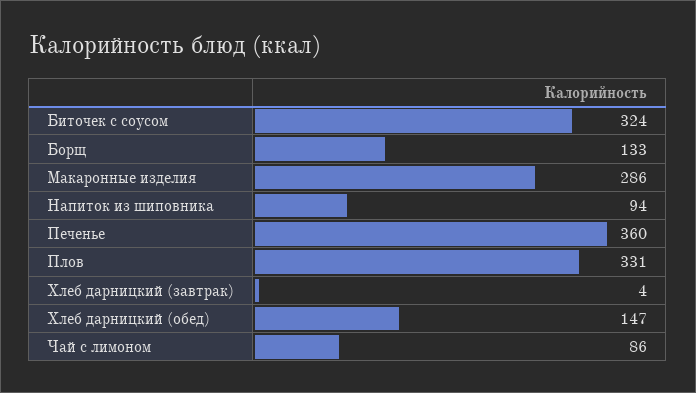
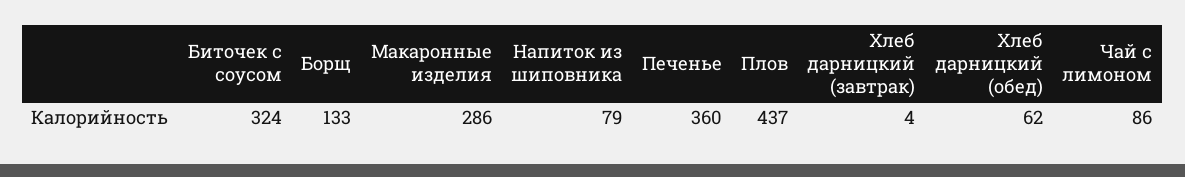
Напиток из шиповника: 94 -> 79
Плов: 331 -> 437
Хлеб дарницкий (обед): 147 -> 62

